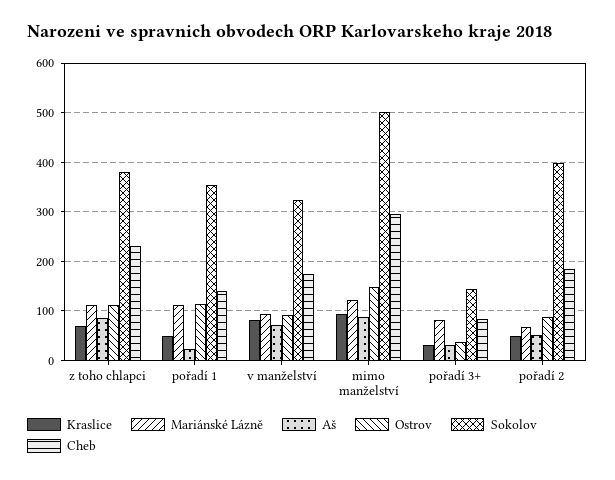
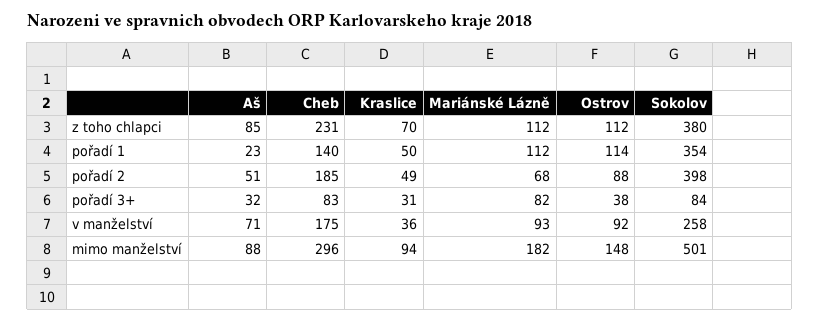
Kraslice, v manželství: 80 -> 36
Sokolov, v manželství: 320 -> 258
Mariánské Lázně, mimo manželství: 120 -> 182
Sokolov, pořadí 3+: 140 -> 84

